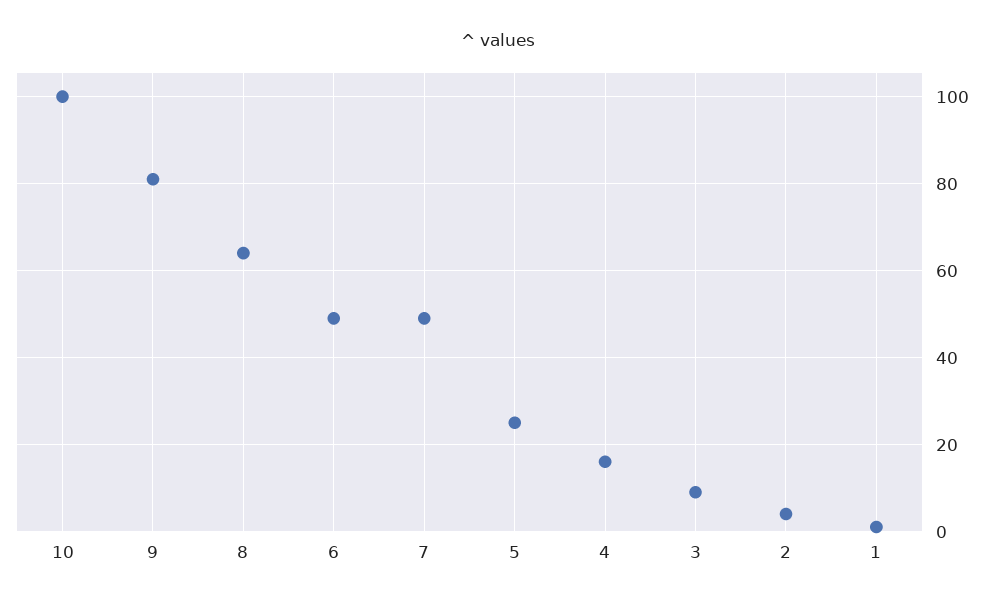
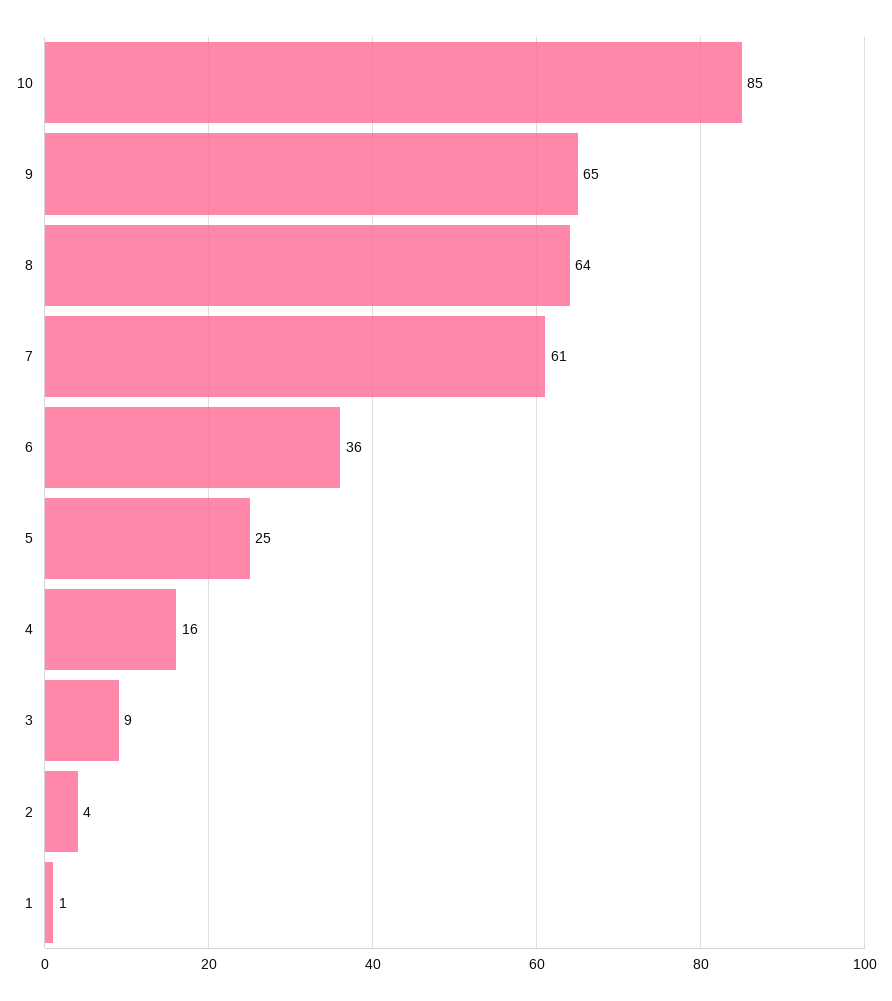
10: 100 -> 85
9: 80 -> 65
6: 50 -> 36
7: 50 -> 61

